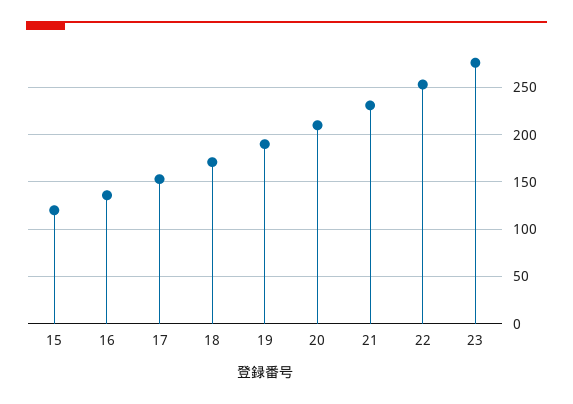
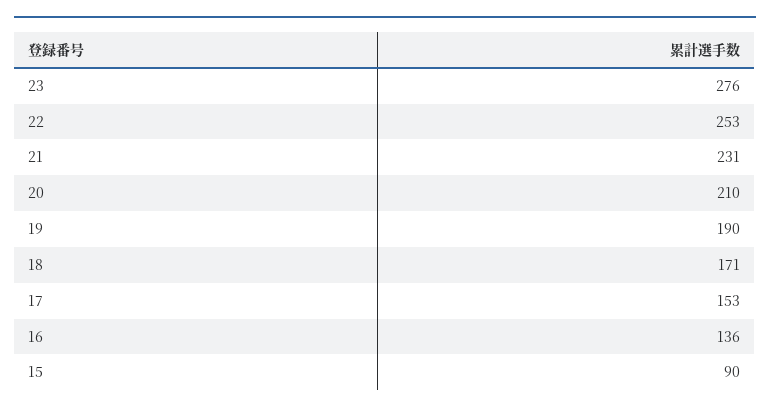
15: 120 -> 90

